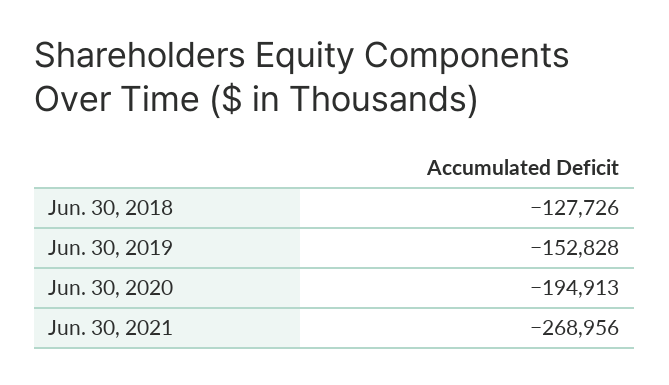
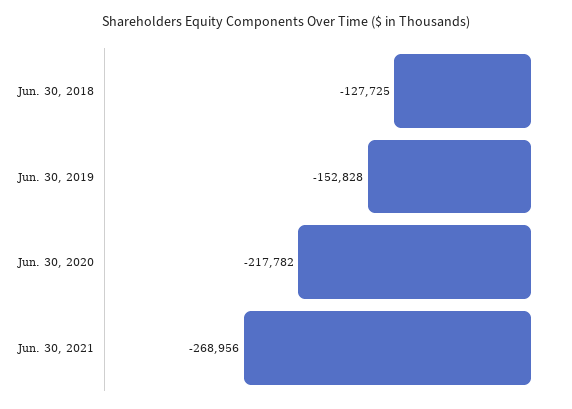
Jun. 30, 2018: -127726 -> -127725
Jun. 30, 2020: -194913 -> -217782

